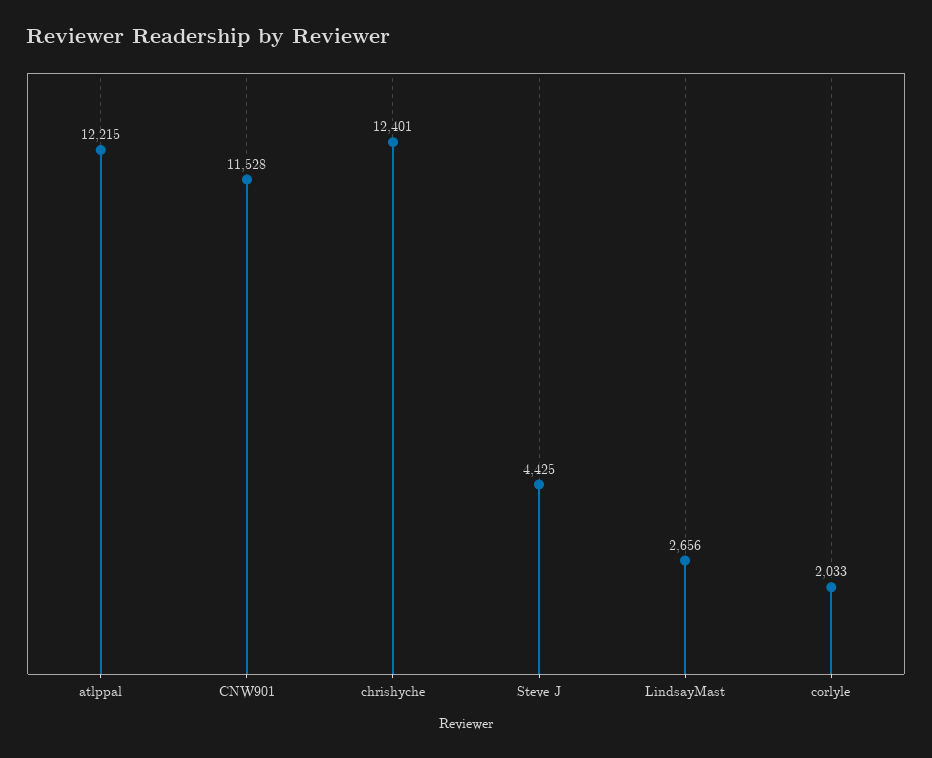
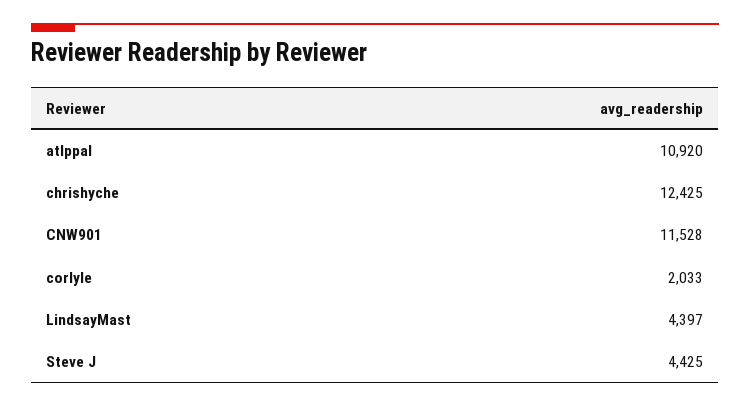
atlppal: 12215 -> 10920
chrishyche: 12401 -> 12425
LindsayMast: 2656 -> 4397

